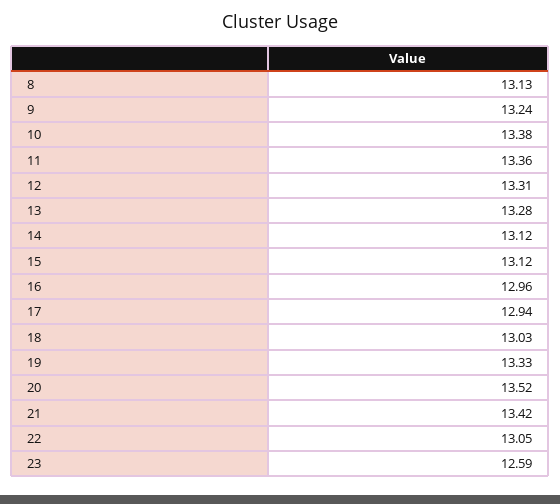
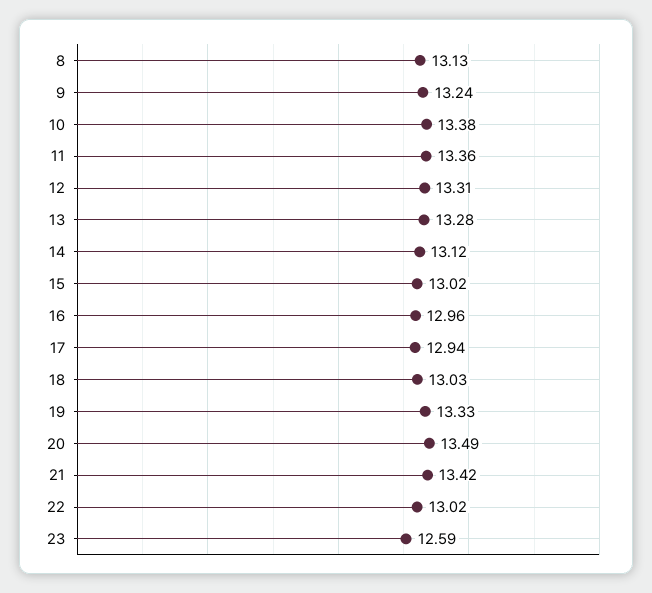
15: 13.12 -> 13.02
20: 13.52 -> 13.49
22: 13.05 -> 13.02

